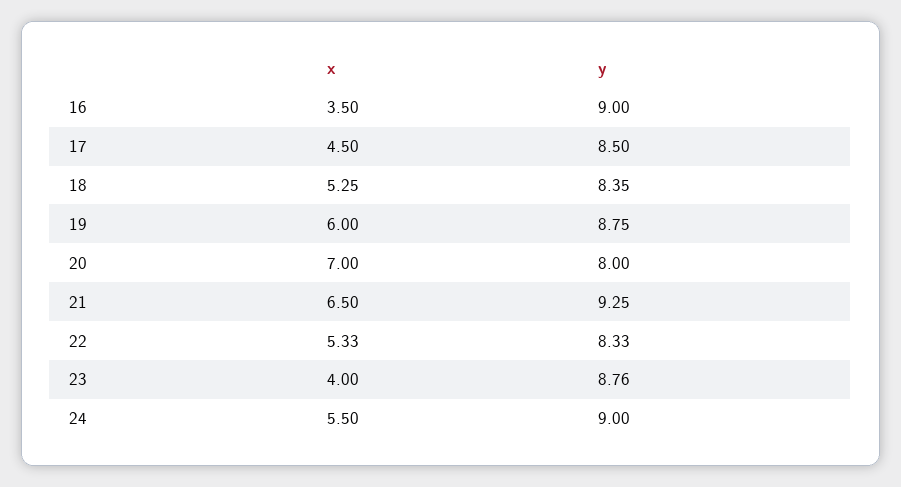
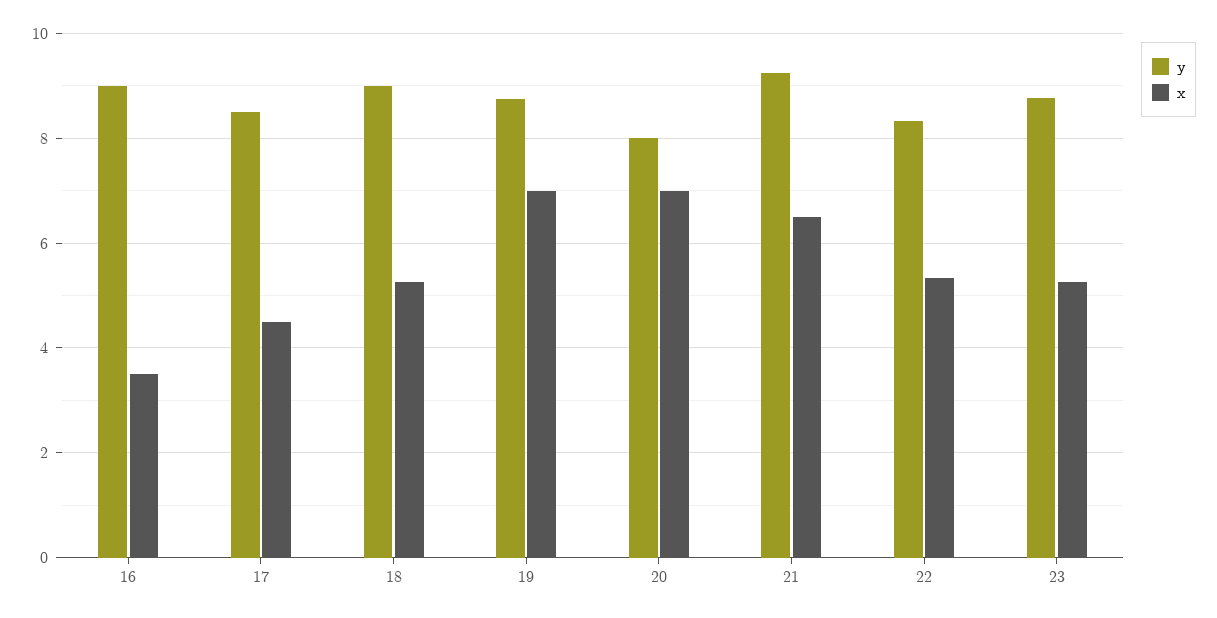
y, 18: 8.35 -> 9
x, 19: 6 -> 7
x, 23: 4 -> 5.2
x, 24: 5.5 -> none
y, 24: 9 -> none

